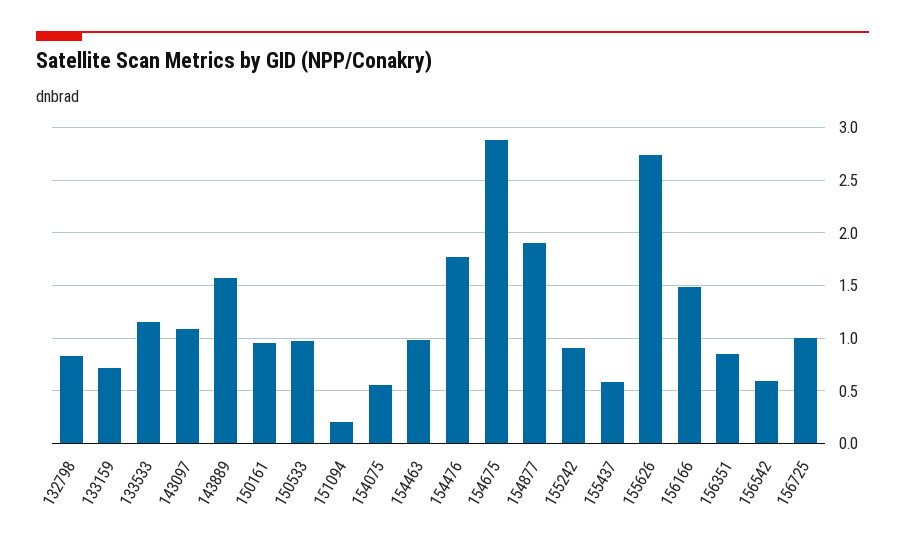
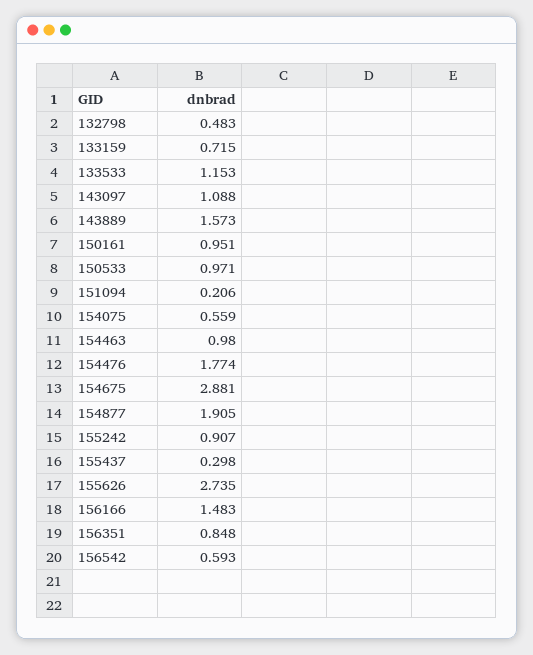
132798: 0.8 -> 0.483
155437: 0.6 -> 0.298
156725: 1 -> none

